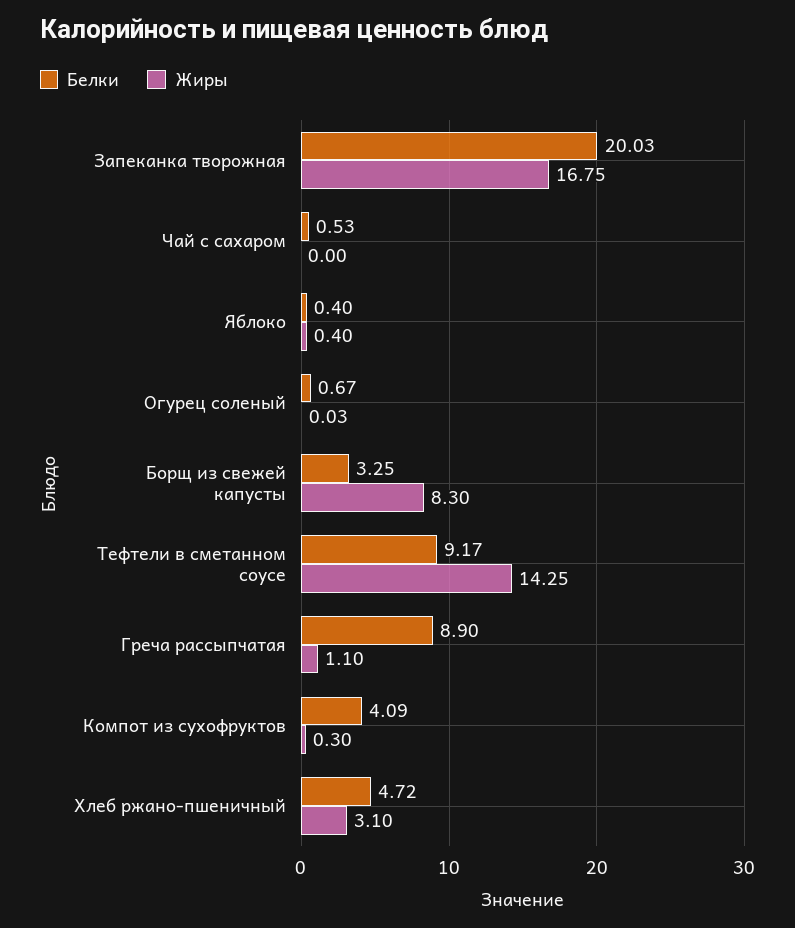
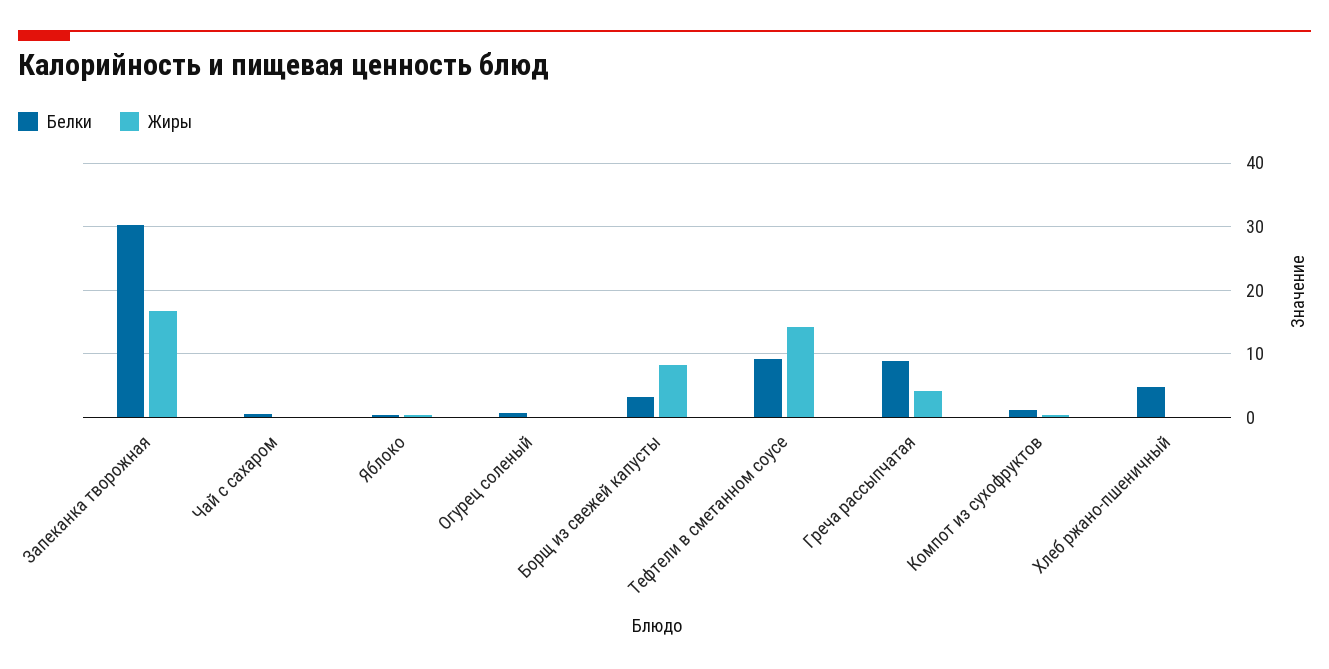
Белки, Запеканка творожная: 20.03 -> 30
Жиры, Греча рассыпчатая: 1.1 -> 4
Белки, Компот из сухофруктов: 4.09 -> 1
Жиры, Хлеб ржано-пшеничный: 3.1 -> 0

